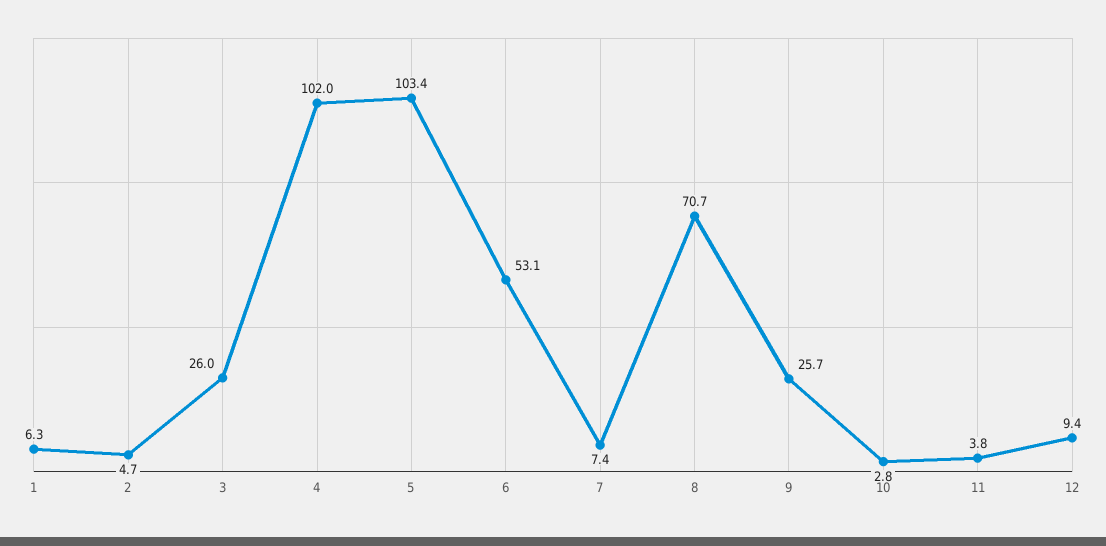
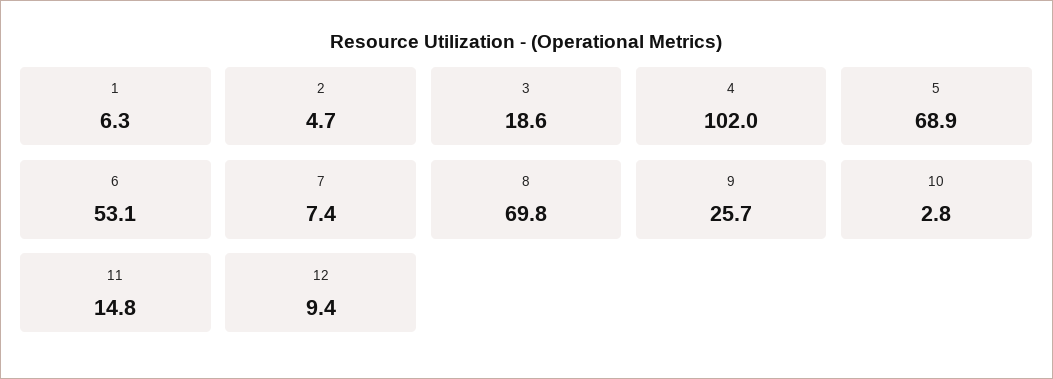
3: 26 -> 18.6
5: 103.4 -> 68.9
8: 70.7 -> 69.8
11: 3.8 -> 14.8

